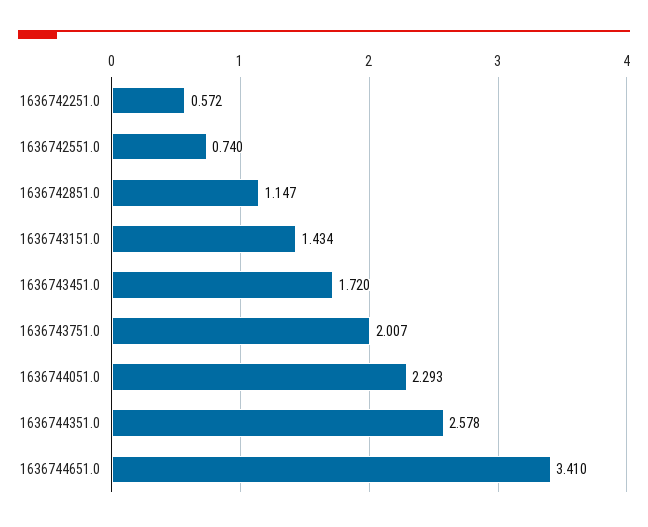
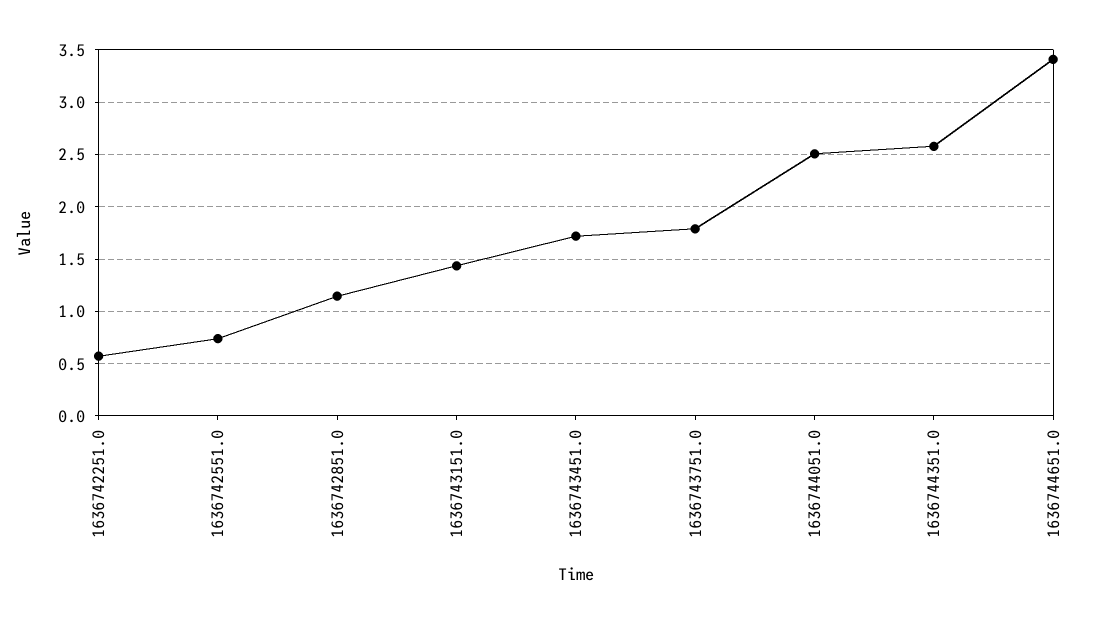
1636743751.0: 2.007 -> 1.8
1636744051.0: 2.293 -> 2.5

